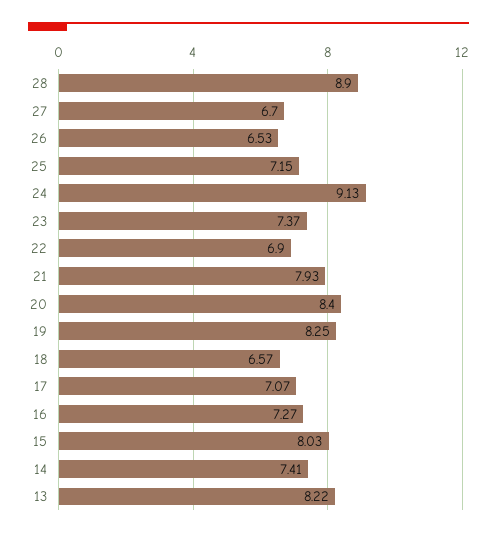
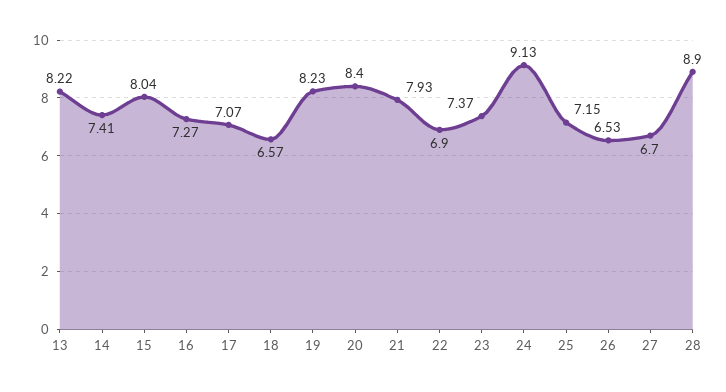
19: 8.25 -> 8.23
15: 8.03 -> 8.04

